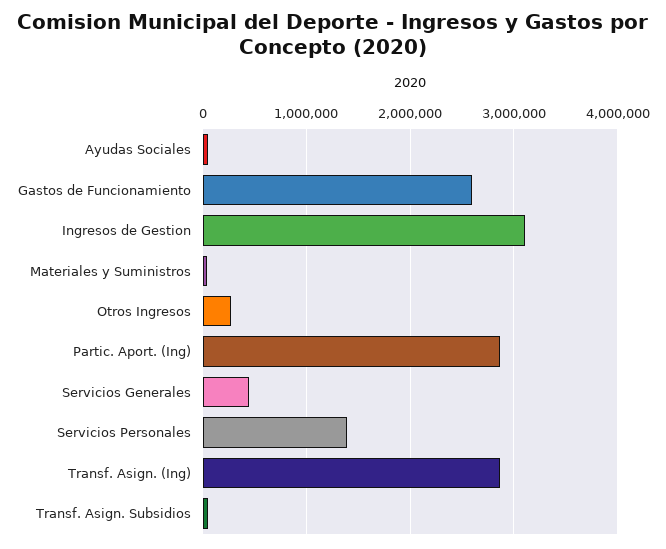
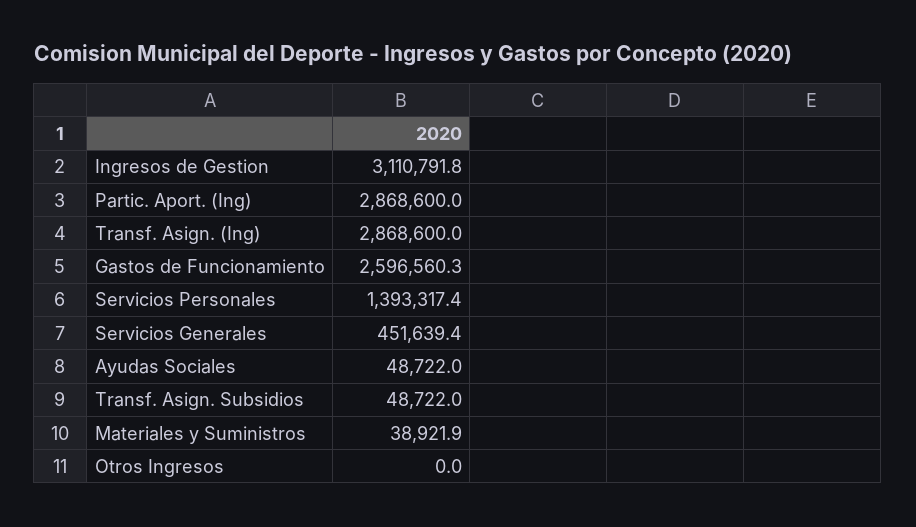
Otros Ingresos: 300000 -> 0

